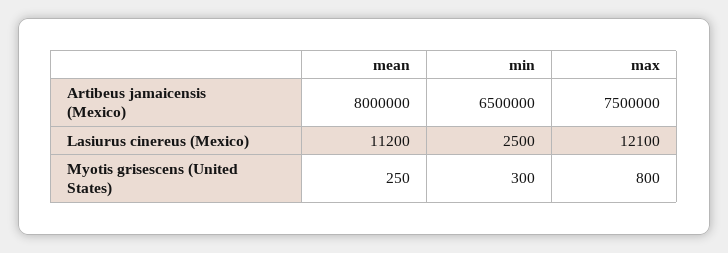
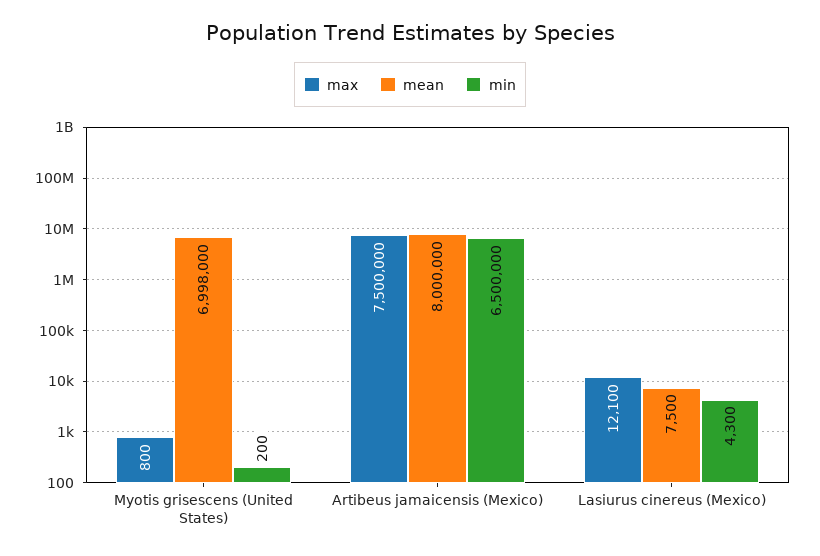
mean, Lasiurus cinereus (Mexico): 11200 -> 7500
min, Lasiurus cinereus (Mexico): 2500 -> 4300
mean, Myotis grisescens (United States): 250 -> 6998000
min, Myotis grisescens (United States): 300 -> 200

